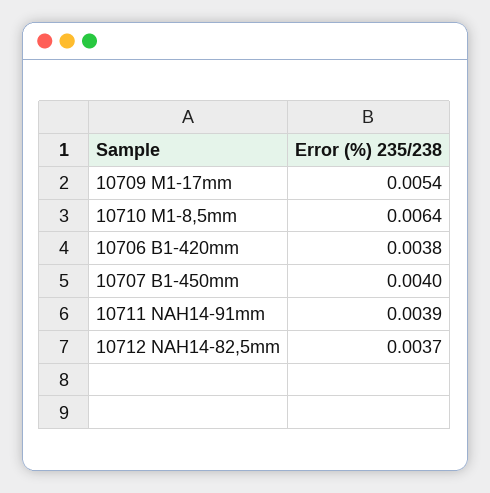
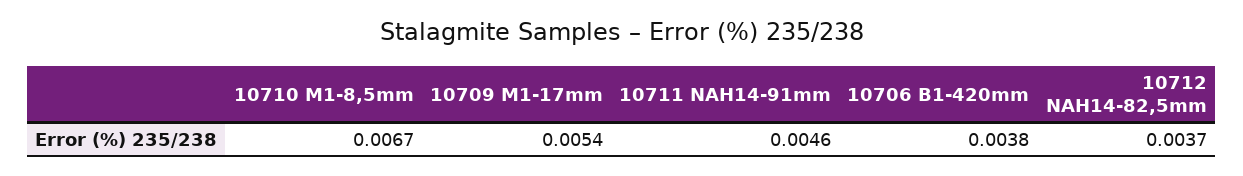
10710 M1-8,5mm: 0.0064 -> 0.0067
10707 B1-450mm: 0.004 -> none
10711 NAH14-91mm: 0.0039 -> 0.0046

